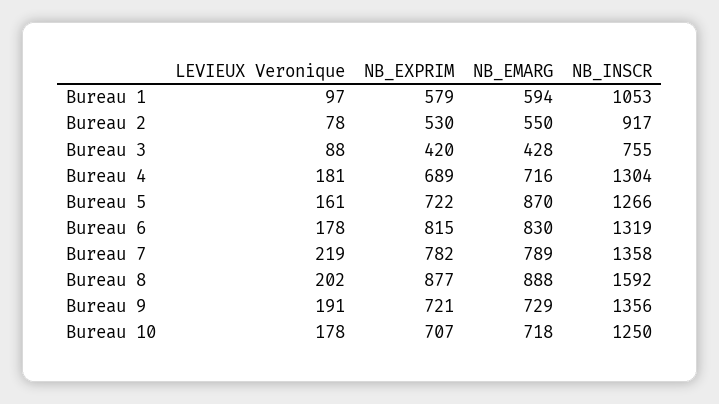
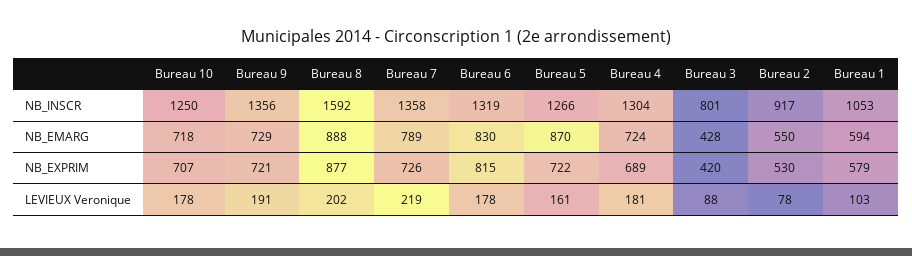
LEVIEUX Veronique, Bureau 1: 97 -> 103
NB_INSCR, Bureau 3: 755 -> 801
NB_EMARG, Bureau 4: 716 -> 724
NB_EXPRIM, Bureau 7: 782 -> 726

